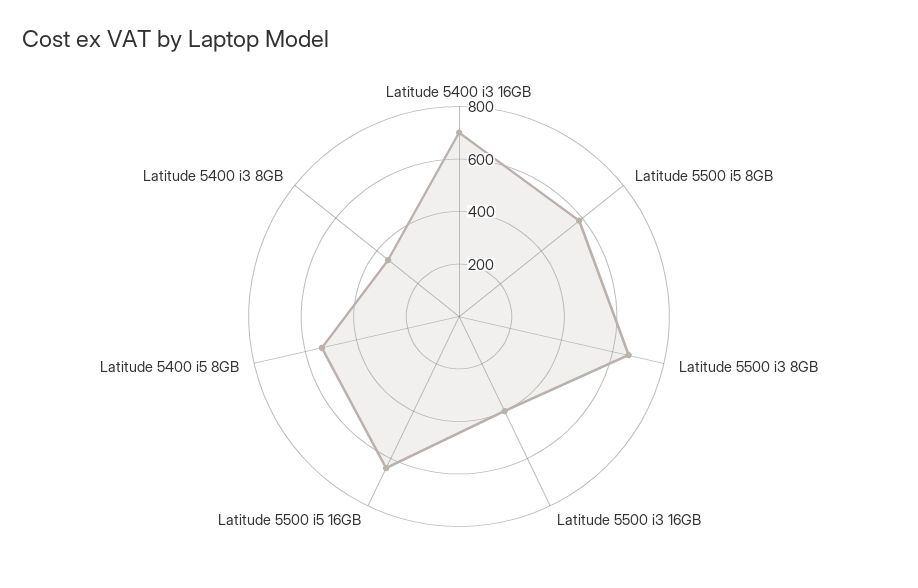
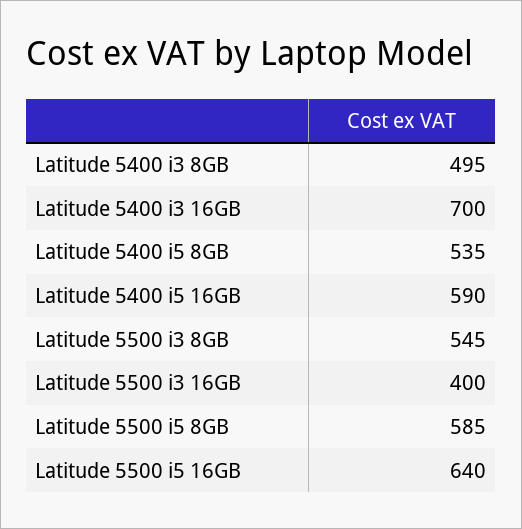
Latitude 5500 i3 8GB: 650 -> 545
Latitude 5400 i3 8GB: 350 -> 495
Latitude 5400 i5 16GB: none -> 590

